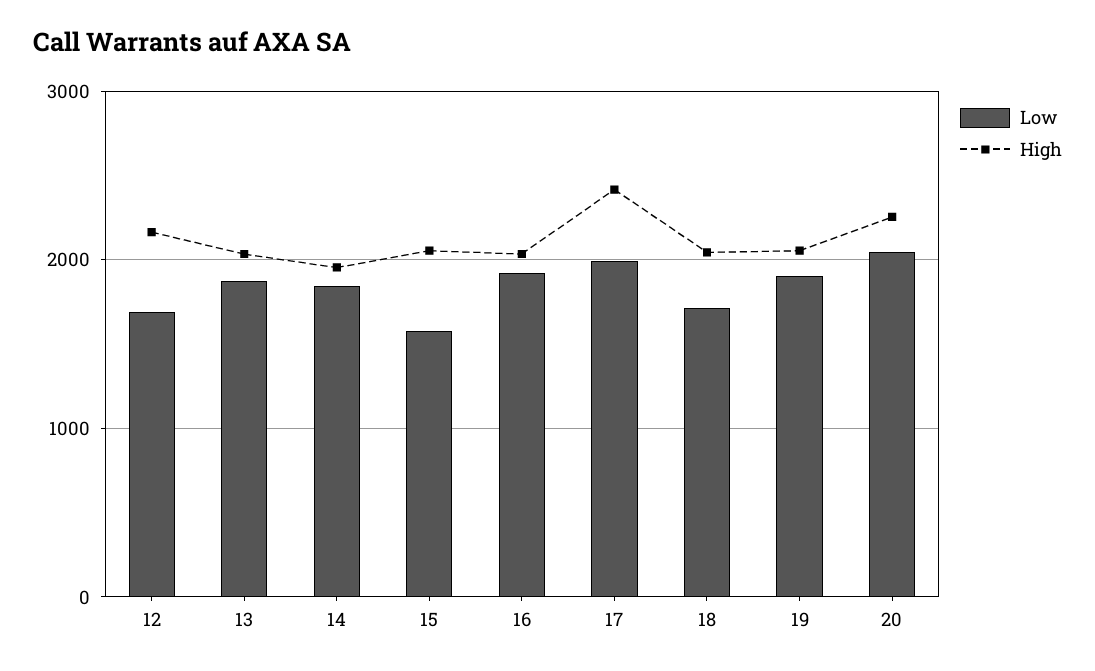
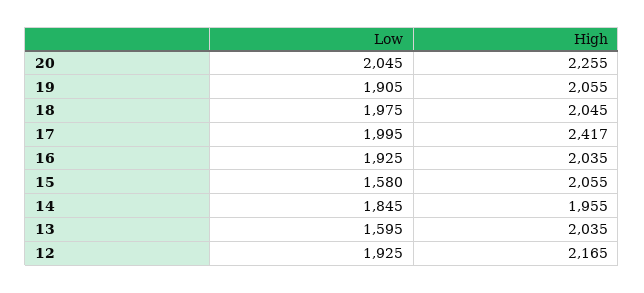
Low, 12: 1700 -> 1925
Low, 13: 1900 -> 1595
Low, 18: 1700 -> 1975

